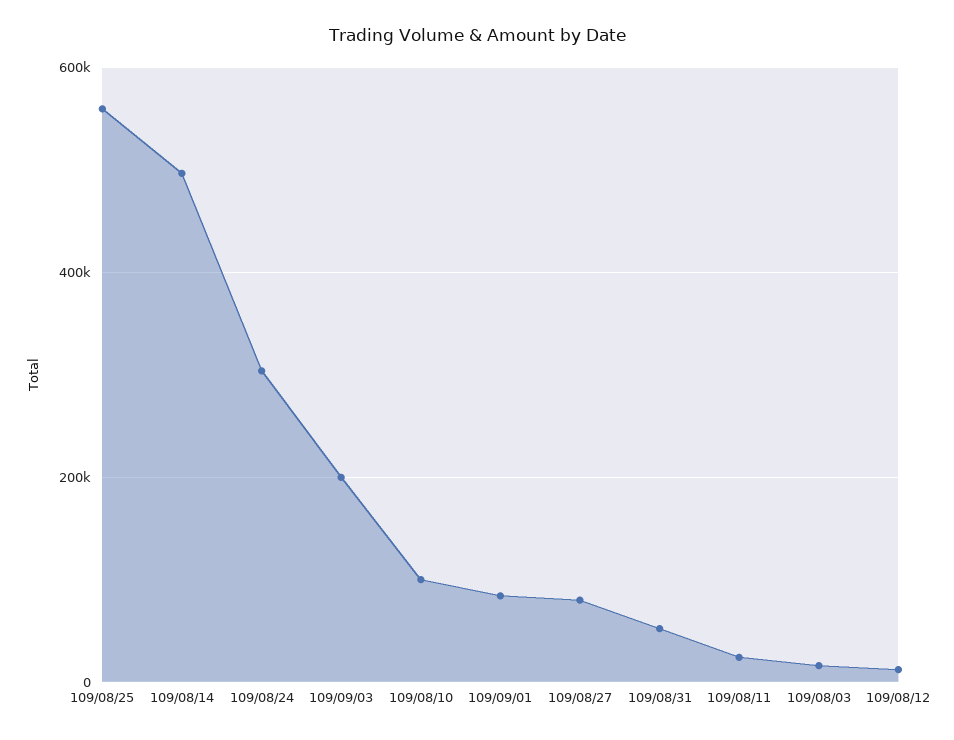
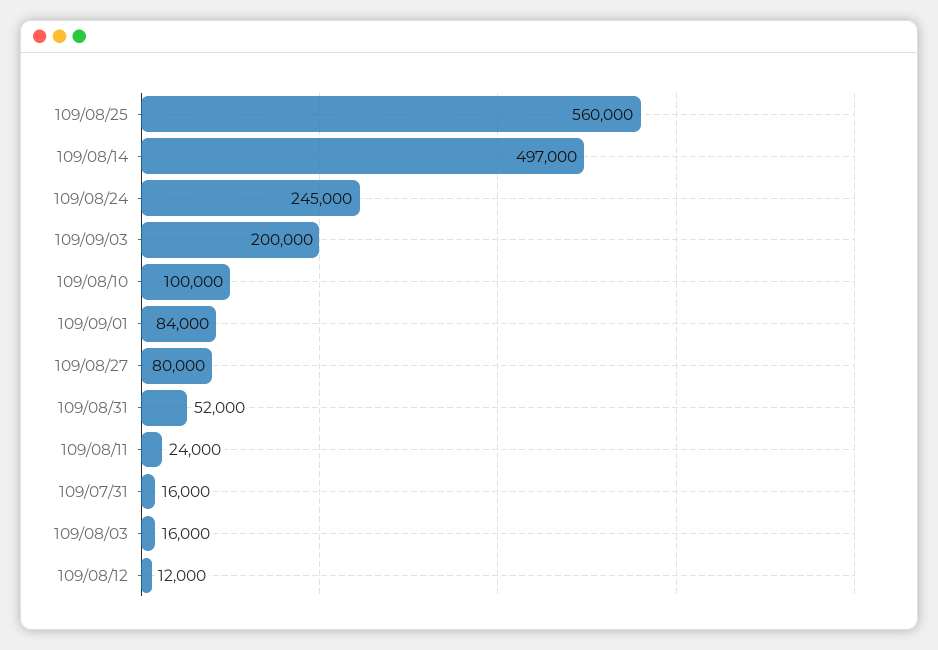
109/08/24: 300000 -> 245000
109/07/31: none -> 16000

